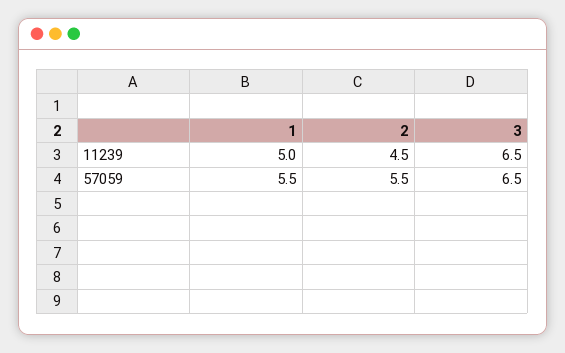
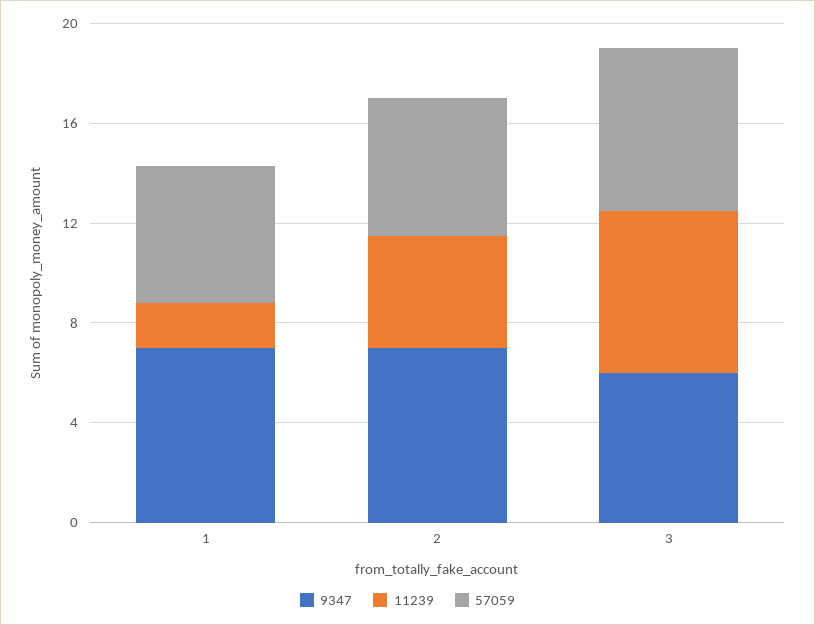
11239, 1: 5 -> 2
9347, 1: none -> 7
9347, 2: none -> 7
9347, 3: none -> 6

